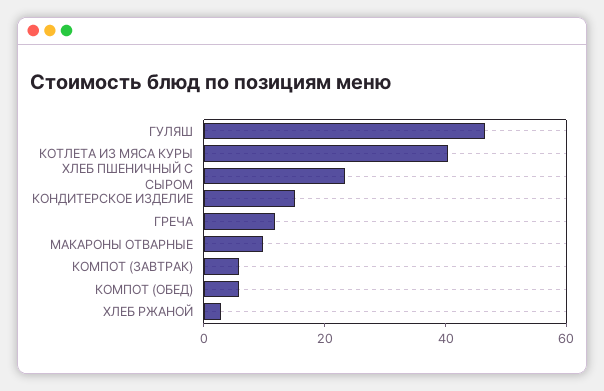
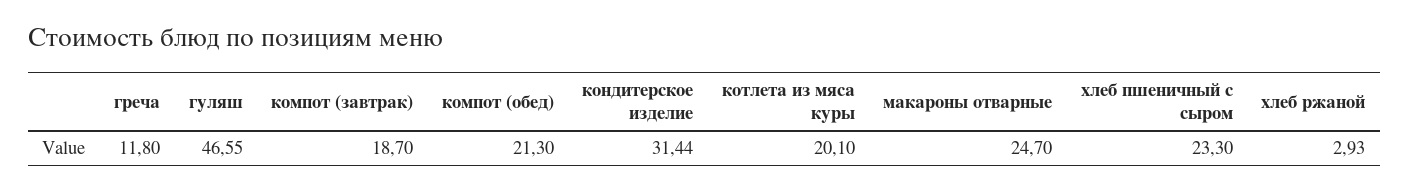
КОТЛЕТА ИЗ МЯСА КУРЫ: 40 -> 20.1
КОНДИТЕРСКОЕ ИЗДЕЛИЕ: 15 -> 31.44
МАКАРОНЫ ОТВАРНЫЕ: 10 -> 24.7
КОМПОТ (ЗАВТРАК): 5 -> 18.7
КОМПОТ (ОБЕД): 5 -> 21.3

